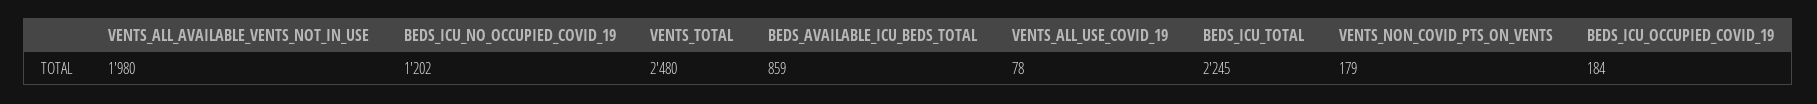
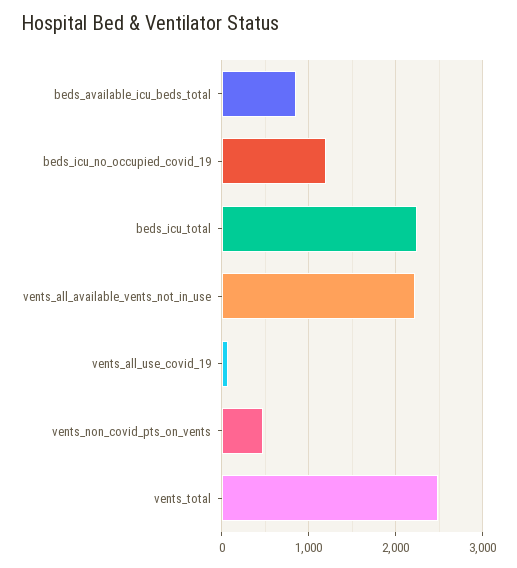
VENTS_ALL_AVAILABLE_VENTS_NOT_IN_USE: 1980 -> 2200
VENTS_NON_COVID_PTS_ON_VENTS: 179 -> 500
BEDS_ICU_OCCUPIED_COVID_19: 184 -> none

